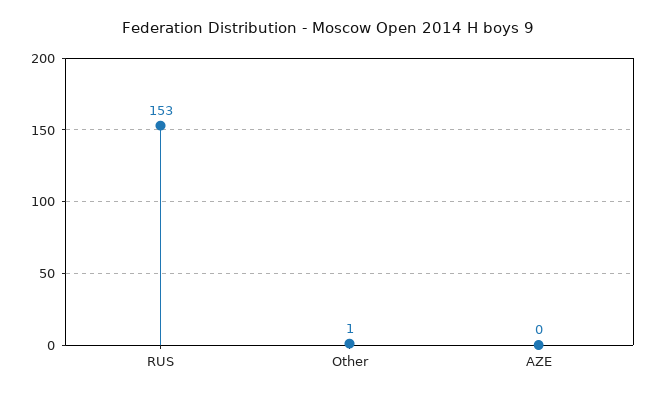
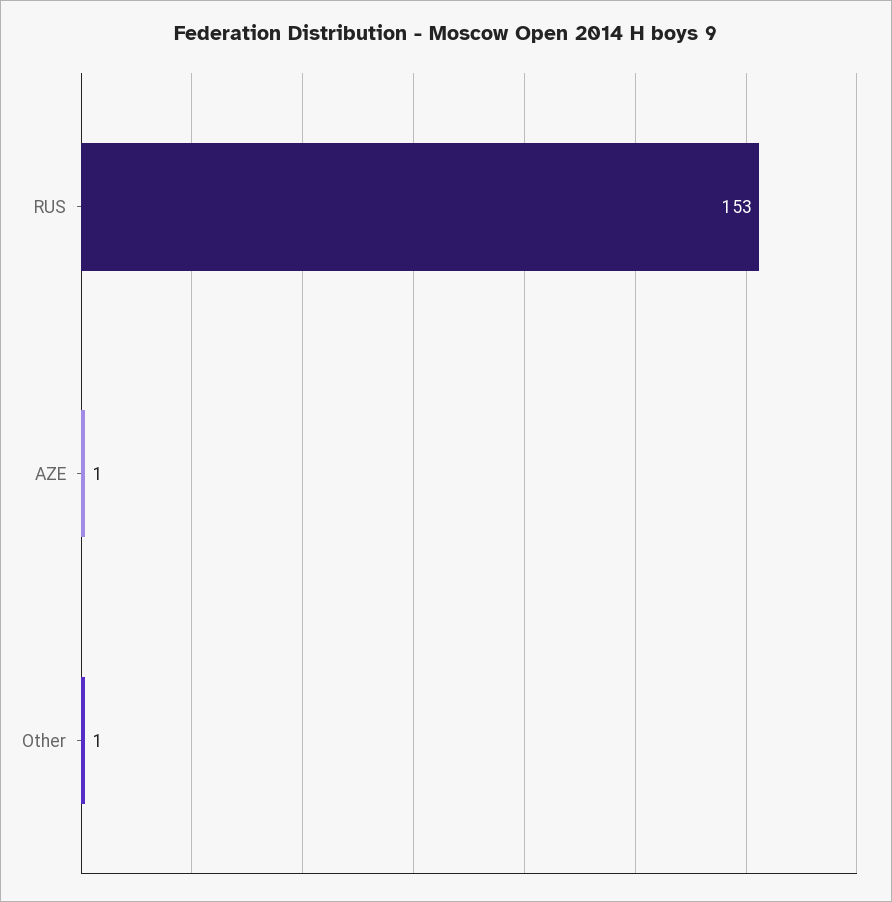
AZE: 0 -> 1

